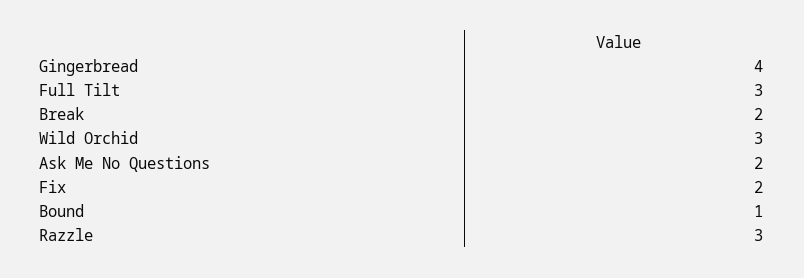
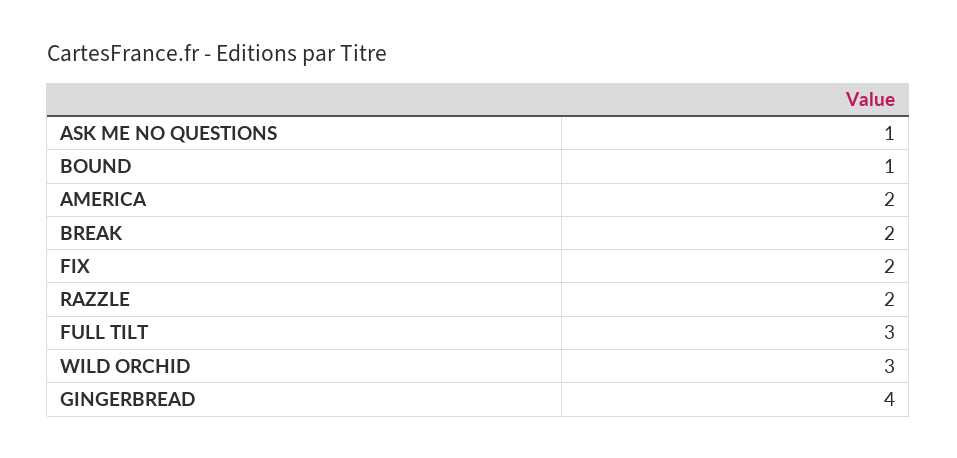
Ask Me No Questions: 2 -> 1
Razzle: 3 -> 2
AMERICA: none -> 2

